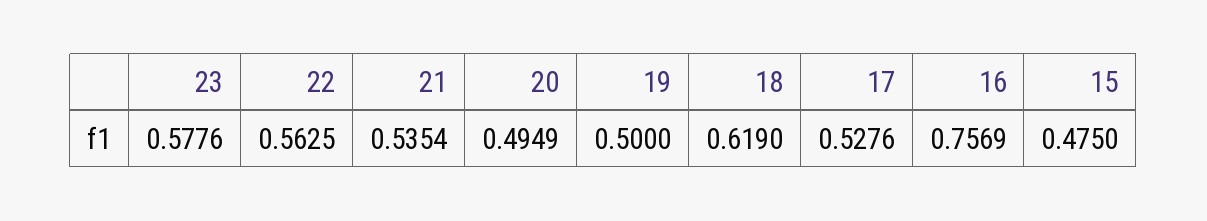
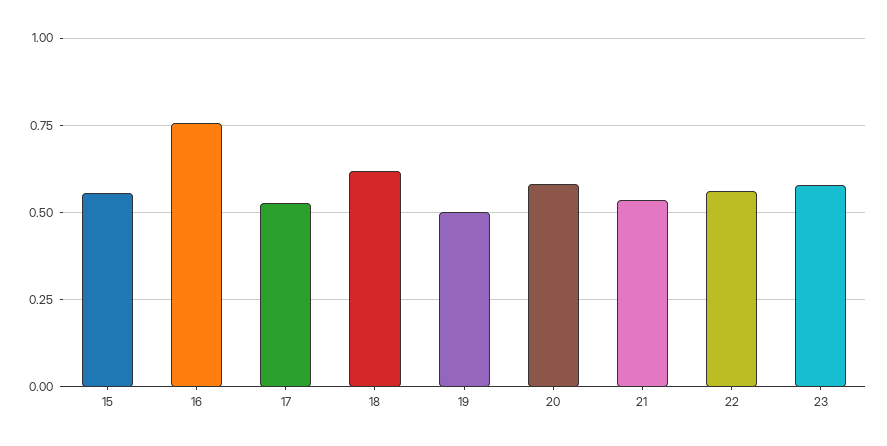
20: 0.4949 -> 0.575
15: 0.475 -> 0.55

